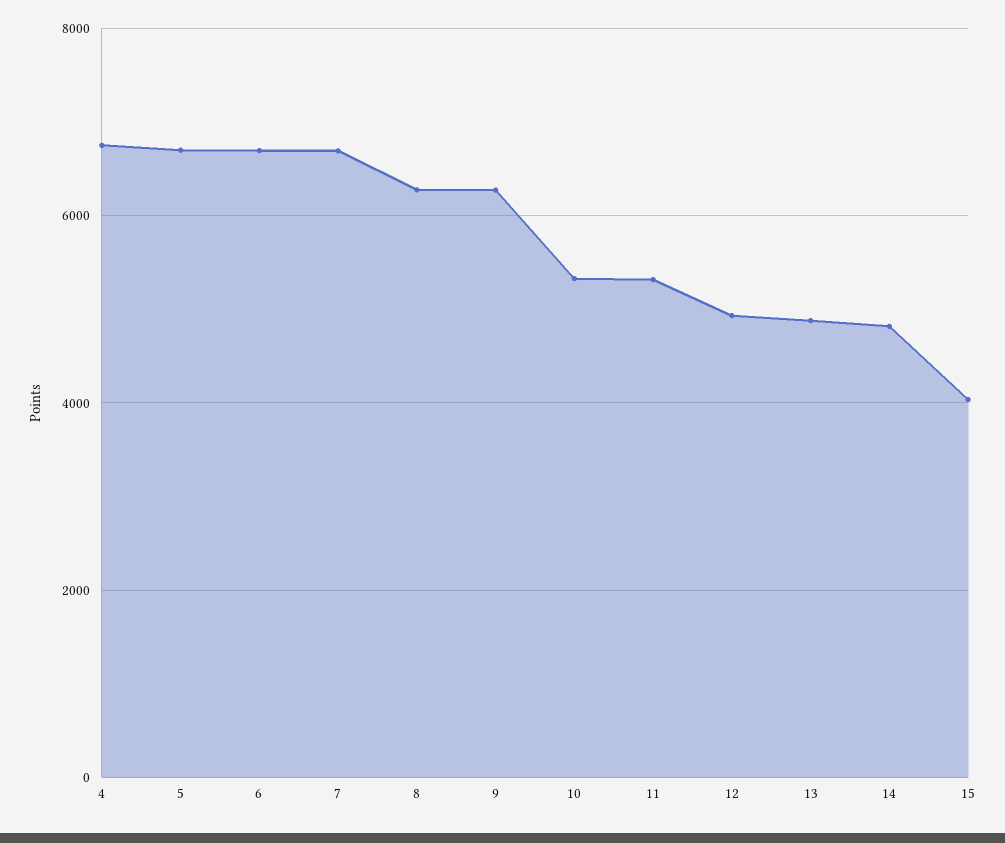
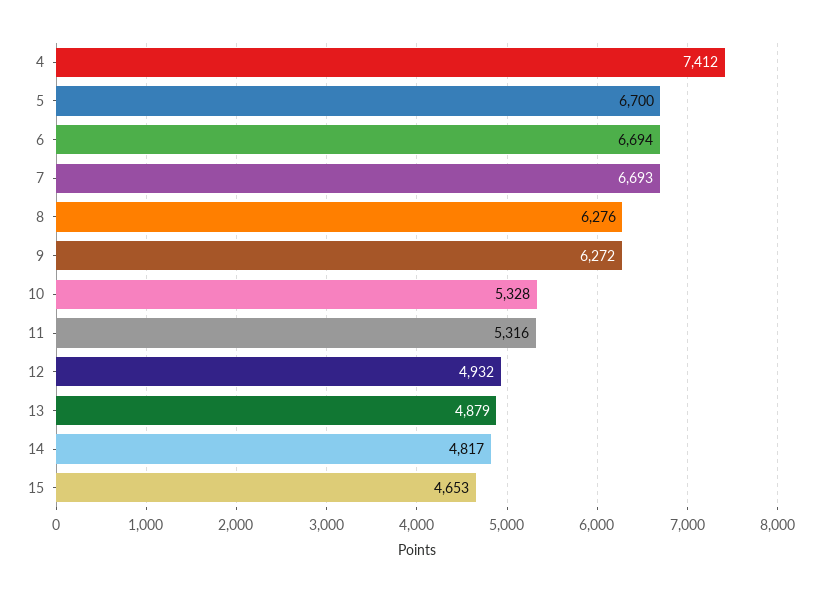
4: 6800 -> 7412
15: 4000 -> 4653

